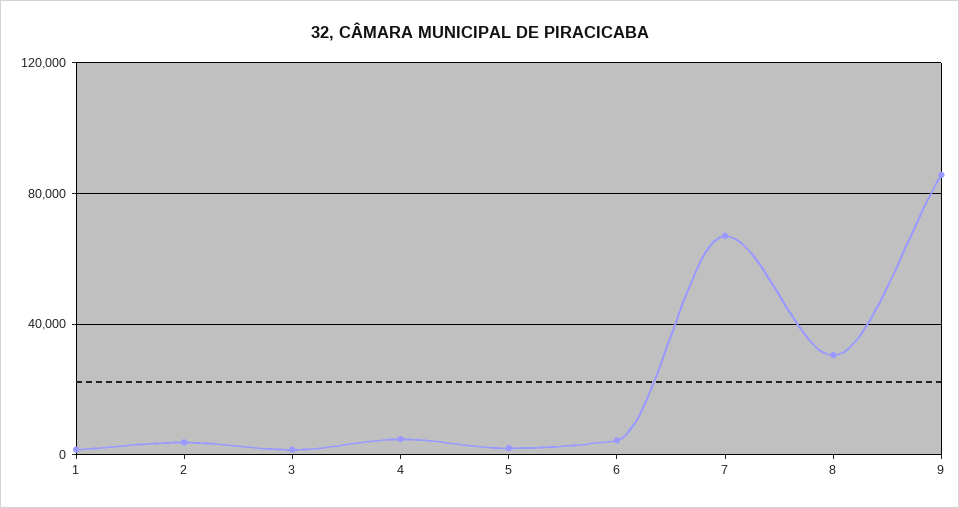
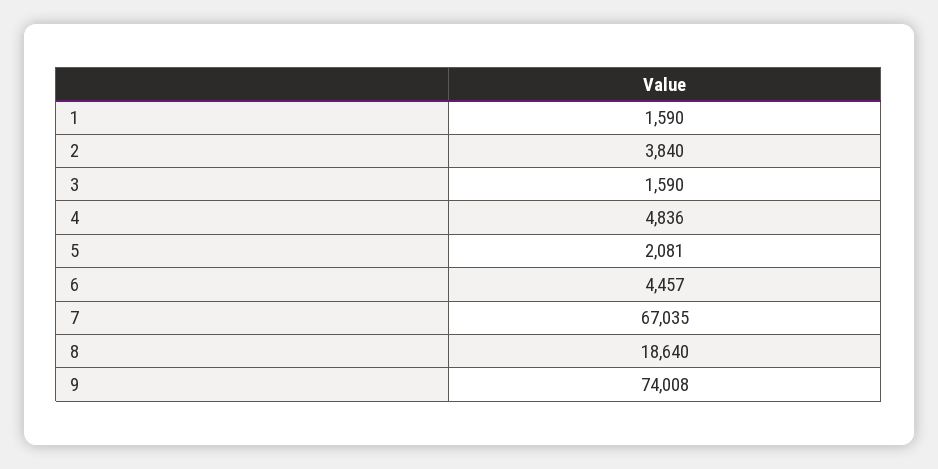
8: 30000 -> 18640
9: 85000 -> 74008

